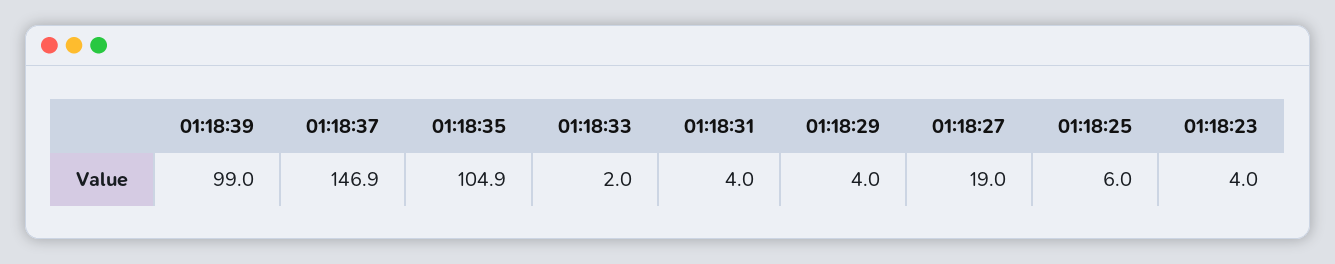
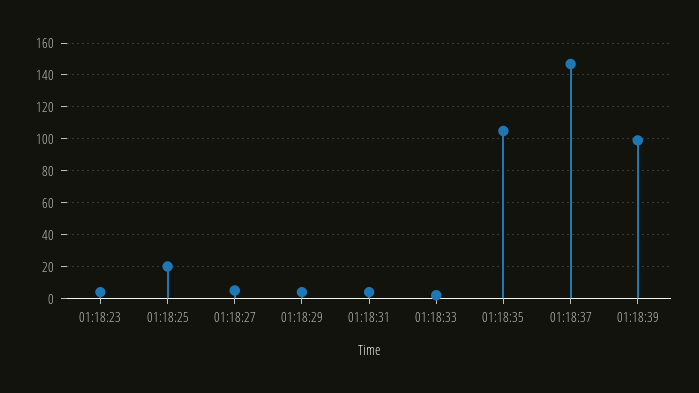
01:18:27: 19 -> 5
01:18:25: 6 -> 20

